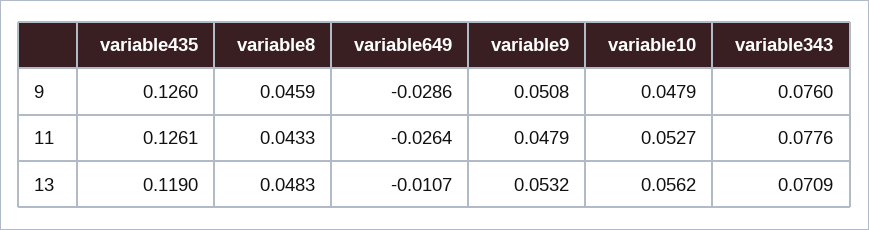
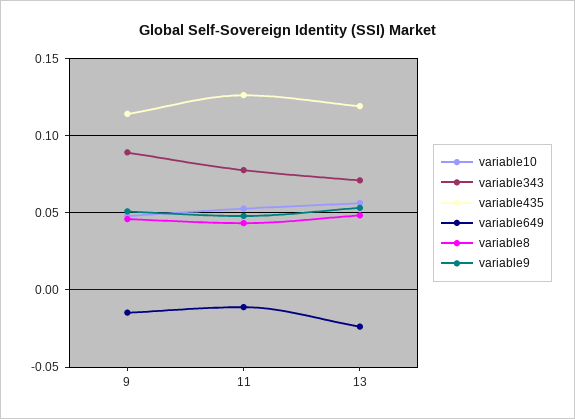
variable435, 9: 0.126 -> 0.115
variable649, 9: -0.0286 -> -0.015
variable343, 9: 0.076 -> 0.09
variable649, 11: -0.0264 -> -0.01
variable649, 13: -0.0107 -> -0.025

